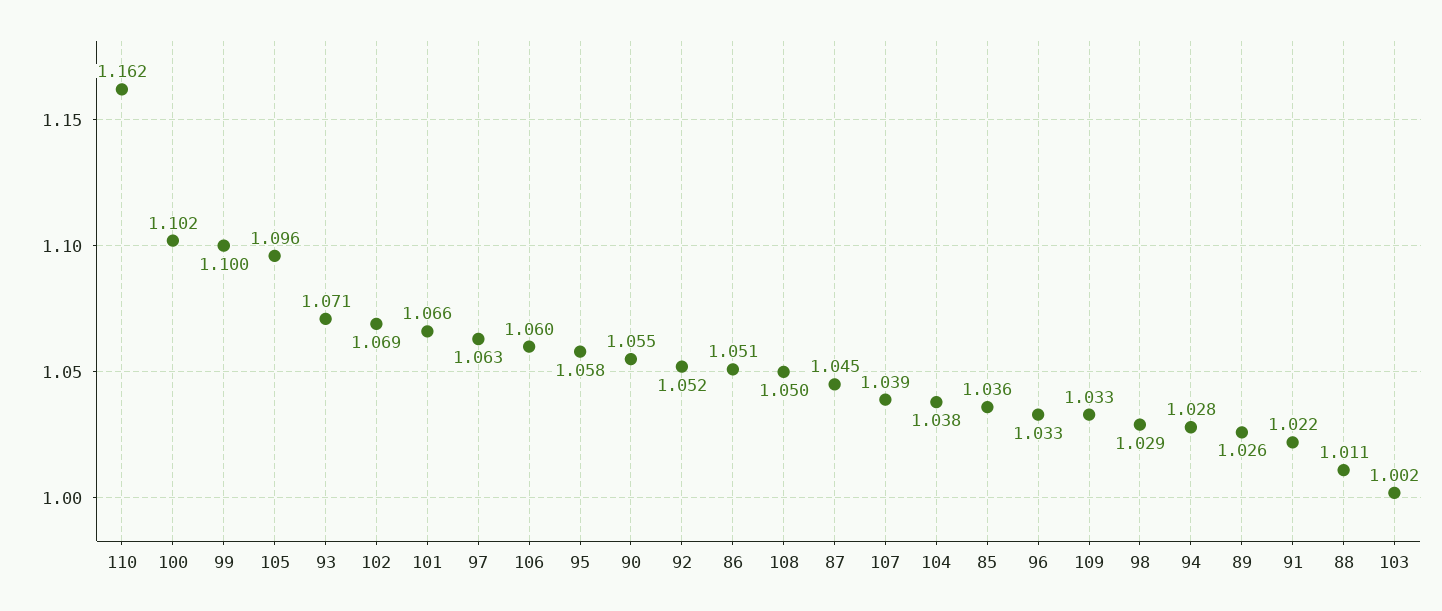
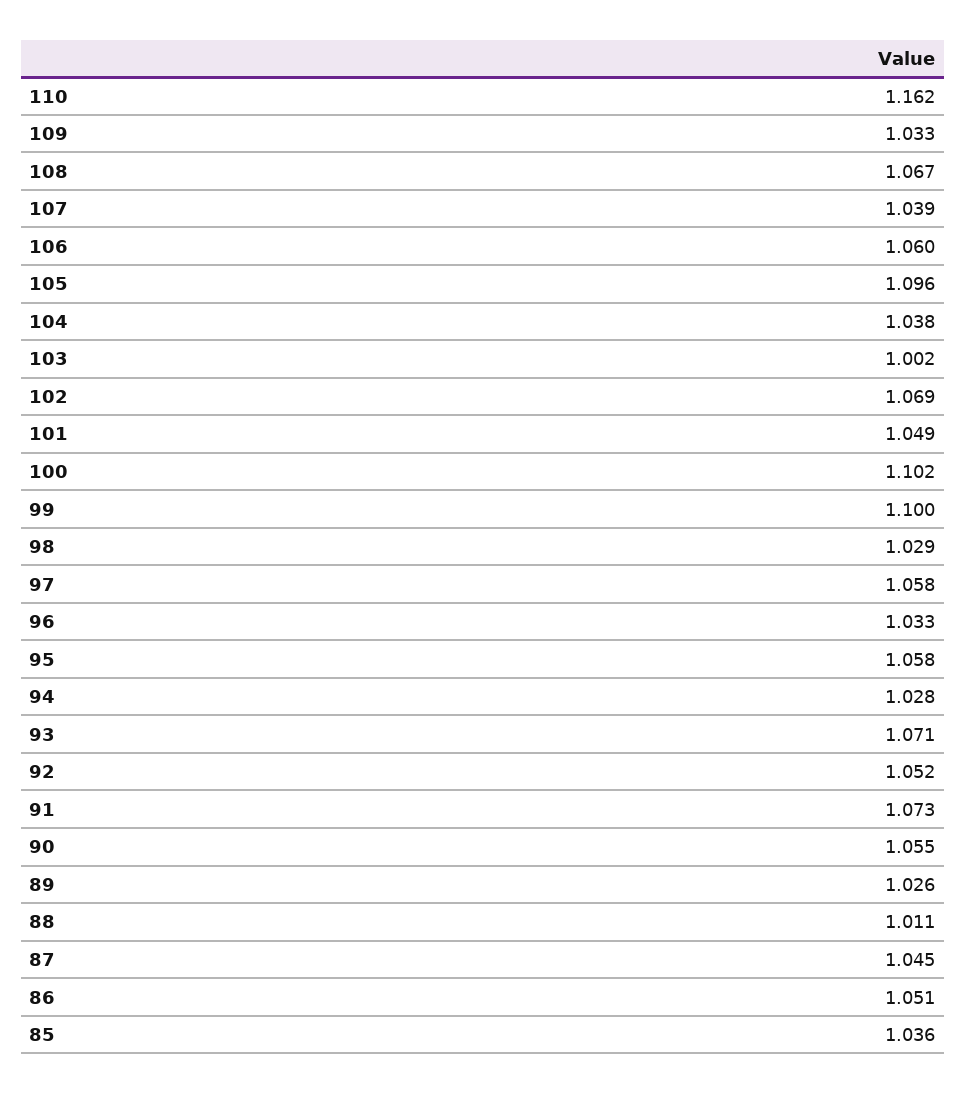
101: 1.066 -> 1.049
97: 1.063 -> 1.058
108: 1.05 -> 1.067
91: 1.022 -> 1.073

